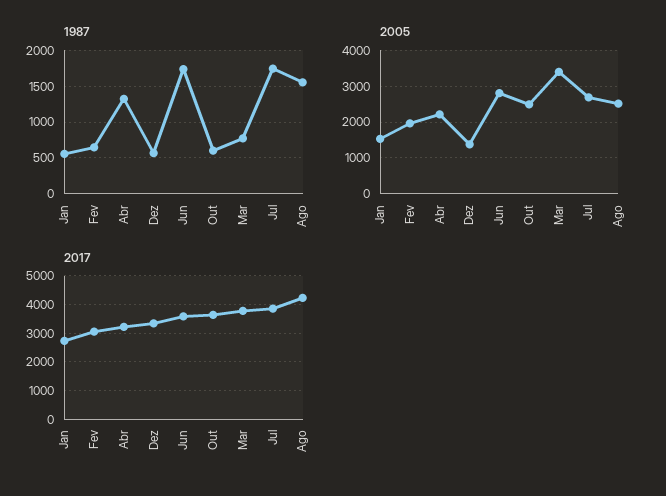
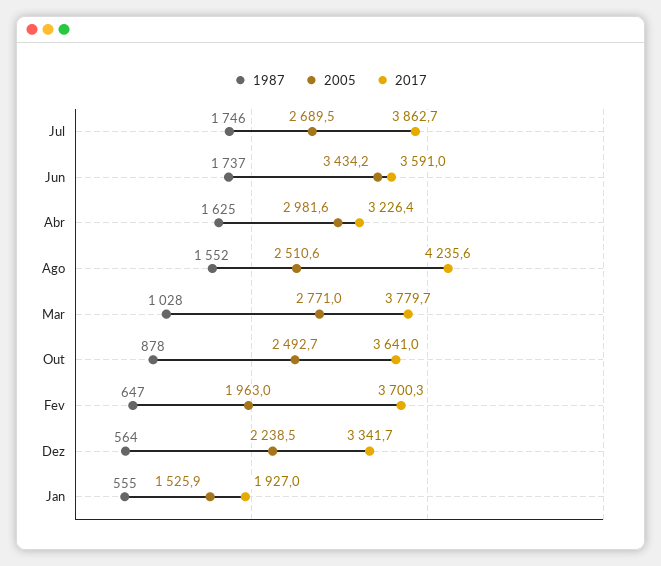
1987, Abr: 1300 -> 1625
1987, Out: 600 -> 878
1987, Mar: 800 -> 1028
2005, Abr: 2200 -> 2981.6
2005, Dez: 1400 -> 2238.5
2005, Jun: 2800 -> 3434.2
2005, Mar: 3400 -> 2771
2017, Jan: 2750 -> 1927
2017, Fev: 3000 -> 3700.3

